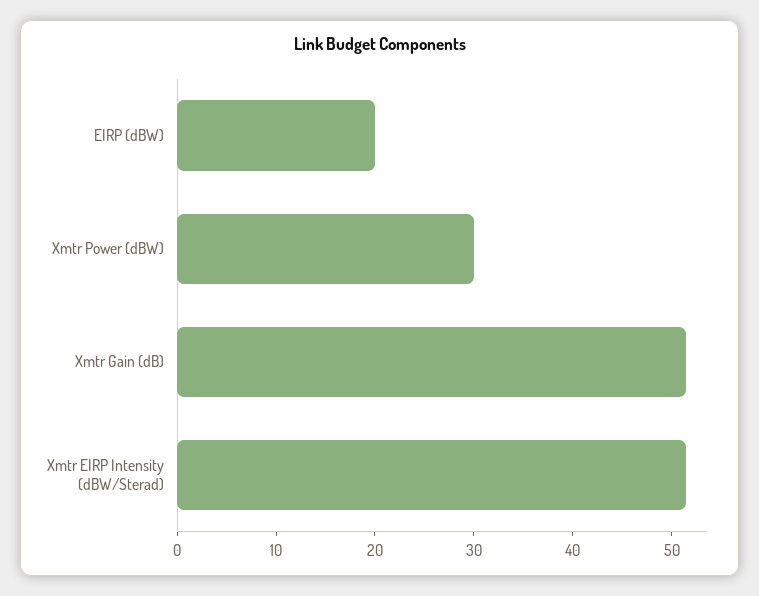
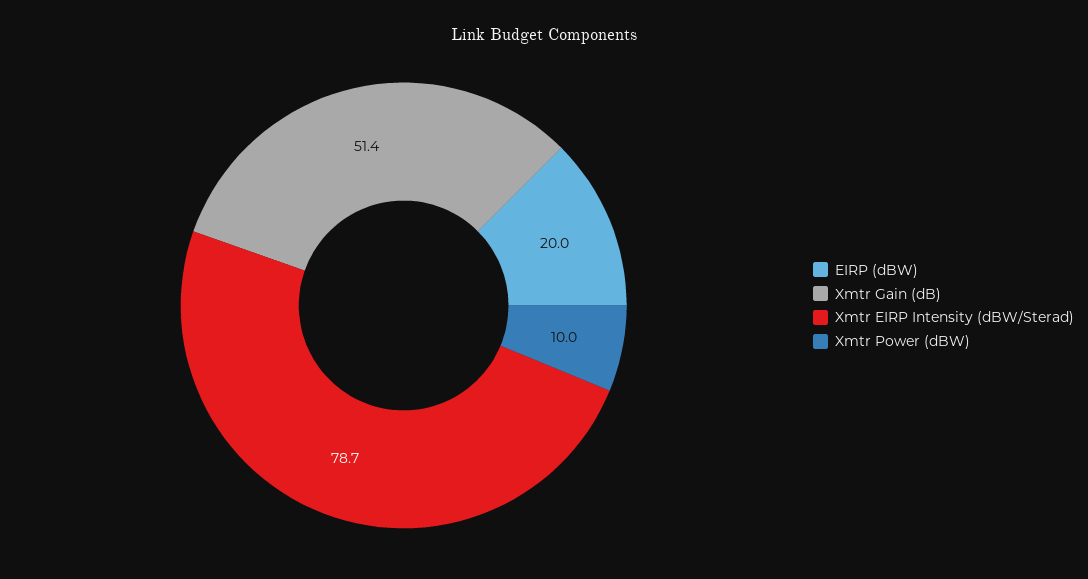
Xmtr Power (dBW): 30 -> 10
Xmtr EIRP Intensity (dBW/Sterad): 52 -> 78.7

